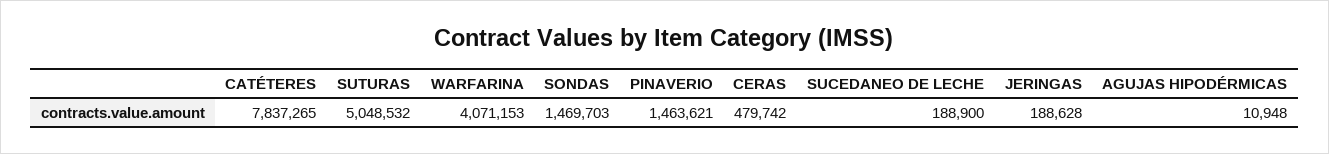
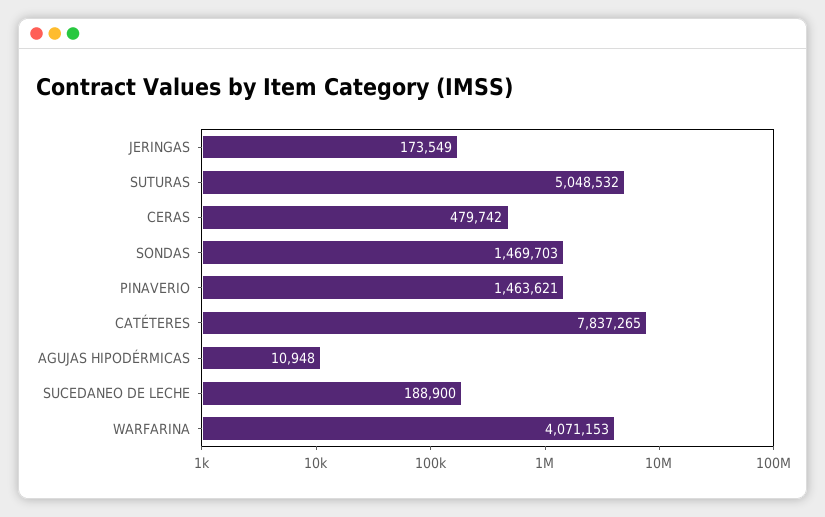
JERINGAS: 188628 -> 173549

